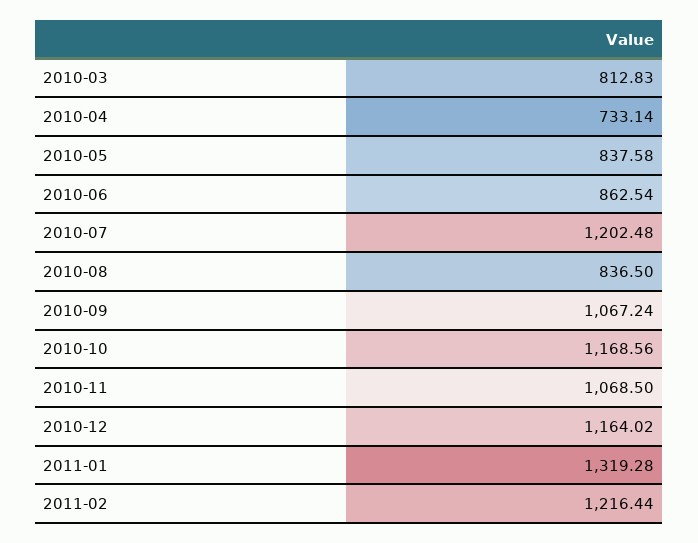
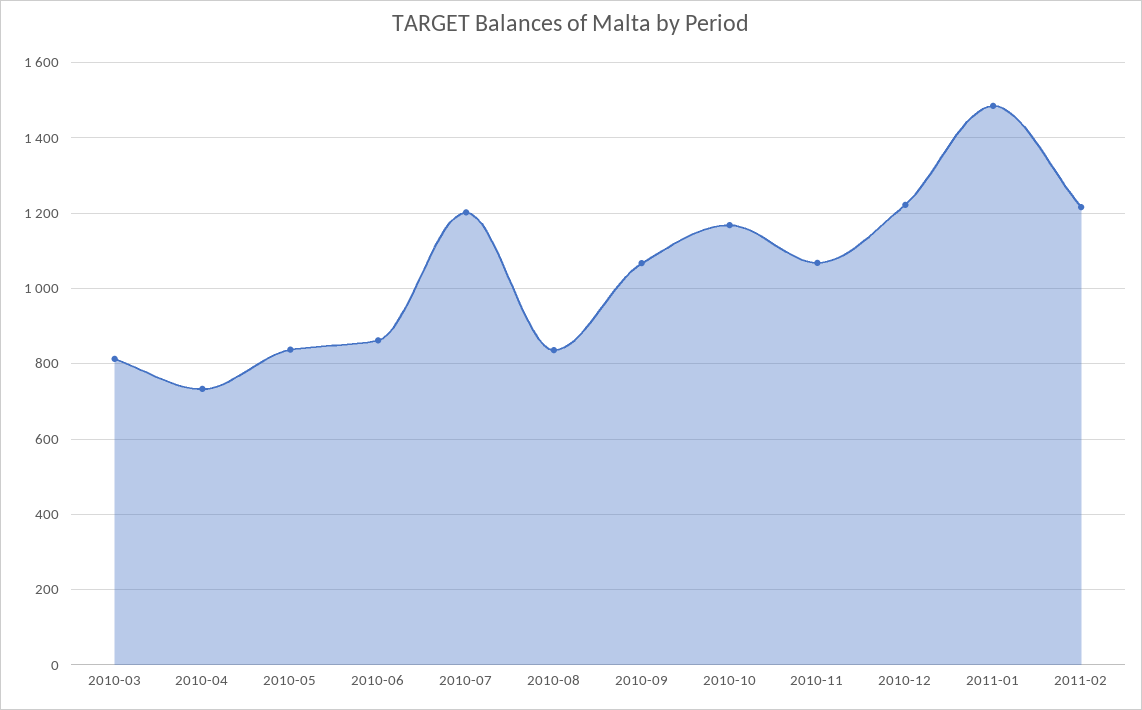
2010-12: 1164.02 -> 1220
2011-01: 1319.28 -> 1480

